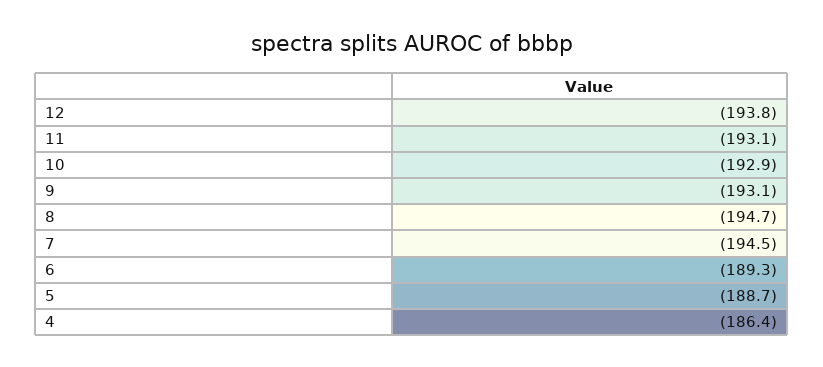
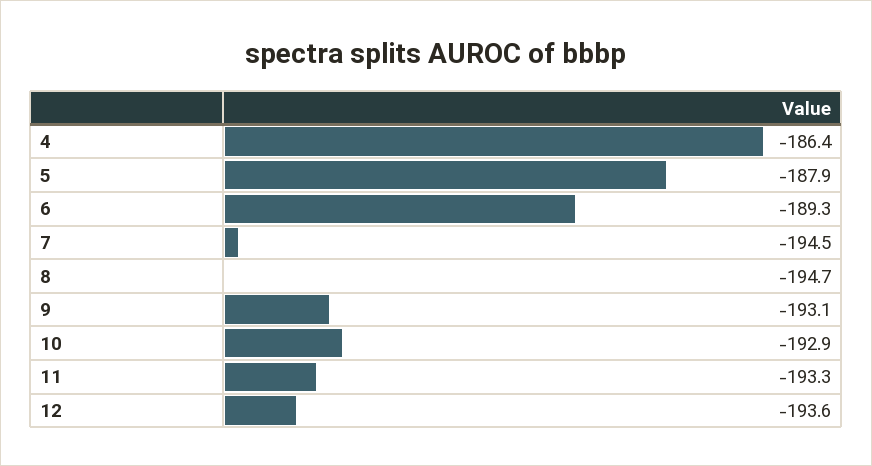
12: -193.8 -> -193.6
11: -193.1 -> -193.3
5: -188.7 -> -187.9

